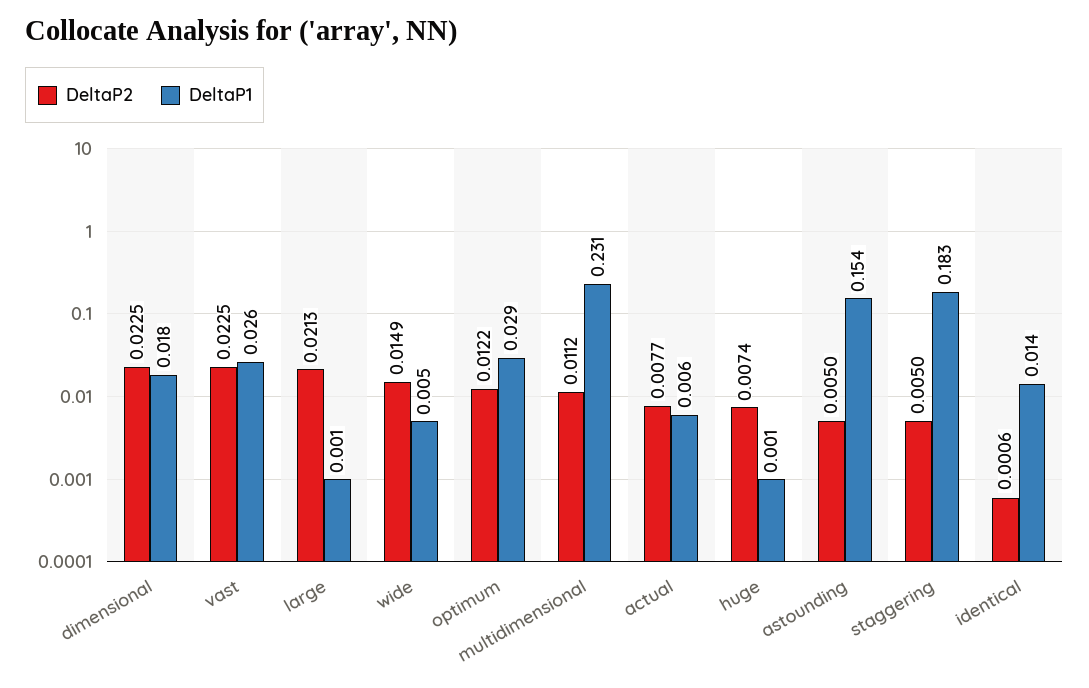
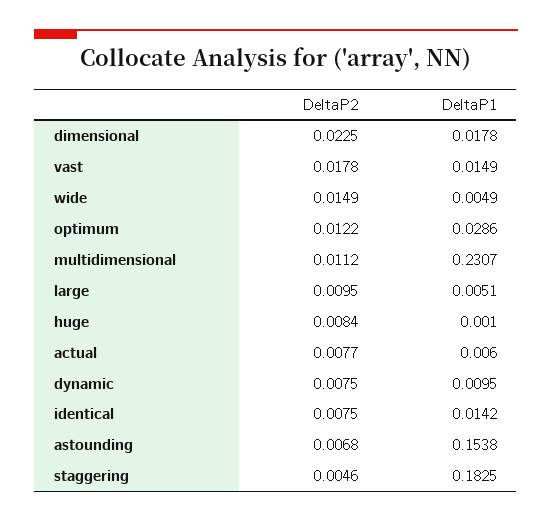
DeltaP2, vast: 0.0225 -> 0.0178
DeltaP1, vast: 0.026 -> 0.0149
DeltaP2, large: 0.0213 -> 0.0095
DeltaP1, large: 0.001 -> 0.0051
DeltaP2, huge: 0.0074 -> 0.0084
DeltaP2, astounding: 0.005 -> 0.0068
DeltaP2, staggering: 0.005 -> 0.0046
DeltaP2, identical: 0.0006 -> 0.0075
DeltaP2, dynamic: none -> 0.0075
DeltaP1, dynamic: none -> 0.0095

